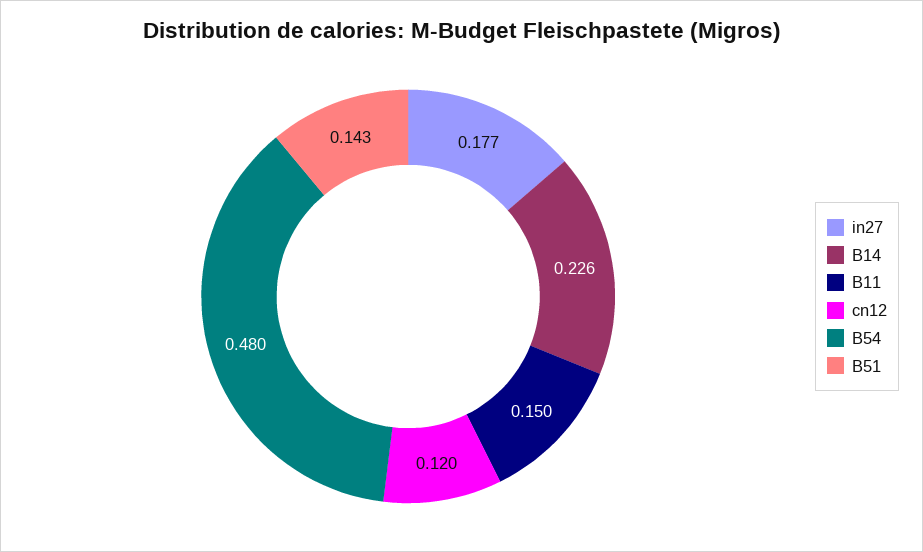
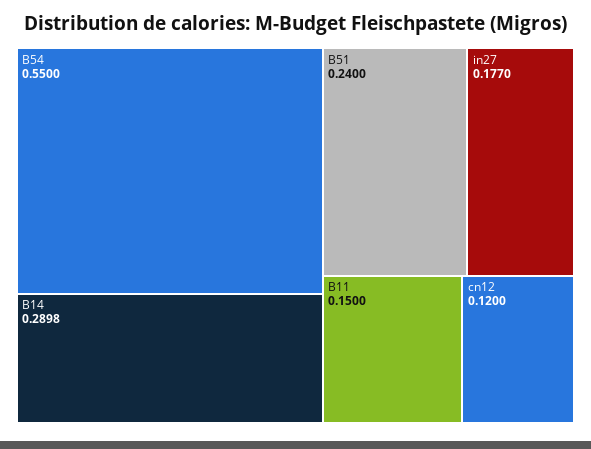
B14: 0.226 -> 0.2898
B54: 0.48 -> 0.55
B51: 0.143 -> 0.24

